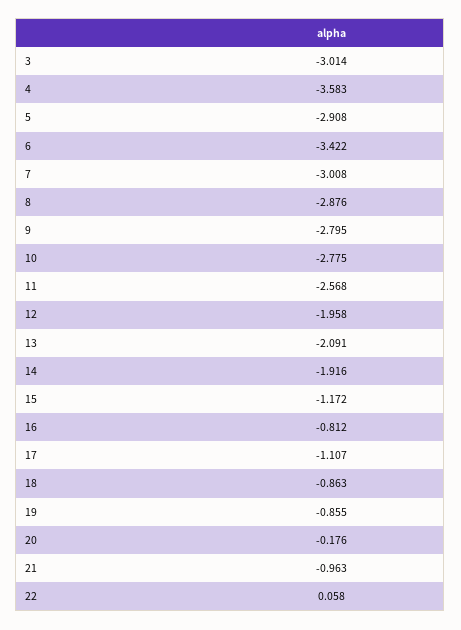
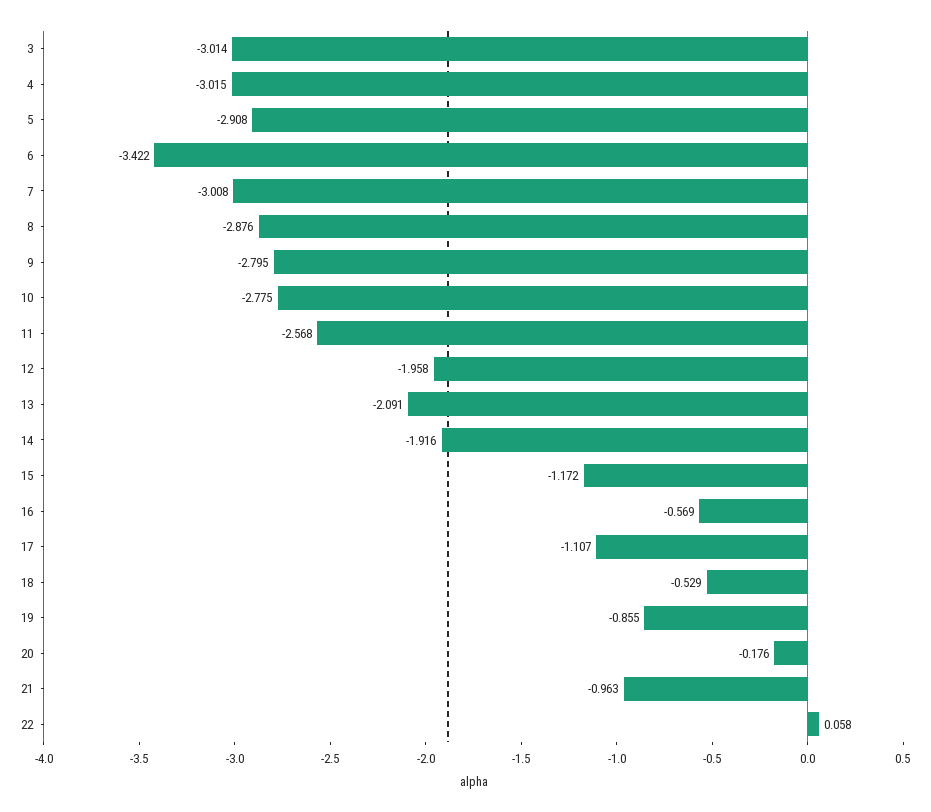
4: -3.583 -> -3.015
16: -0.812 -> -0.569
18: -0.863 -> -0.529

